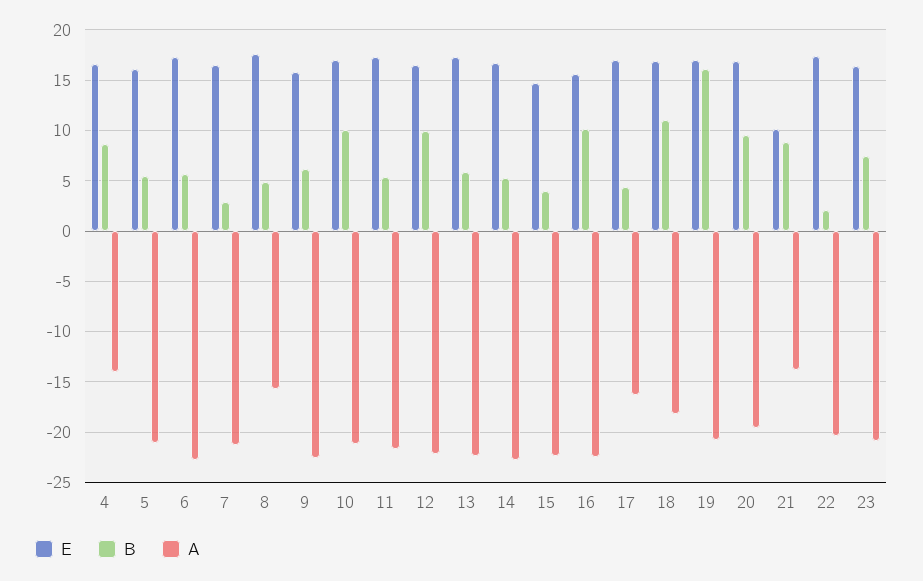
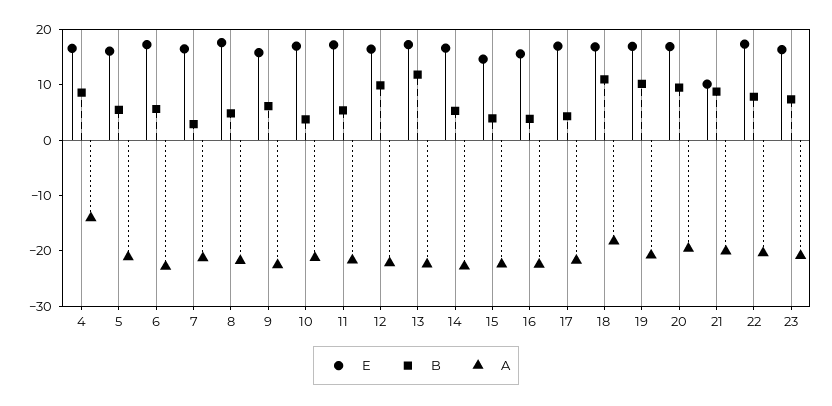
A, 8: -16 -> -22
B, 10: 10 -> 4
B, 13: 6 -> 12
B, 16: 10 -> 4
A, 17: -16 -> -22
B, 19: 16 -> 10
A, 21: -14 -> -20
B, 22: 2 -> 8

